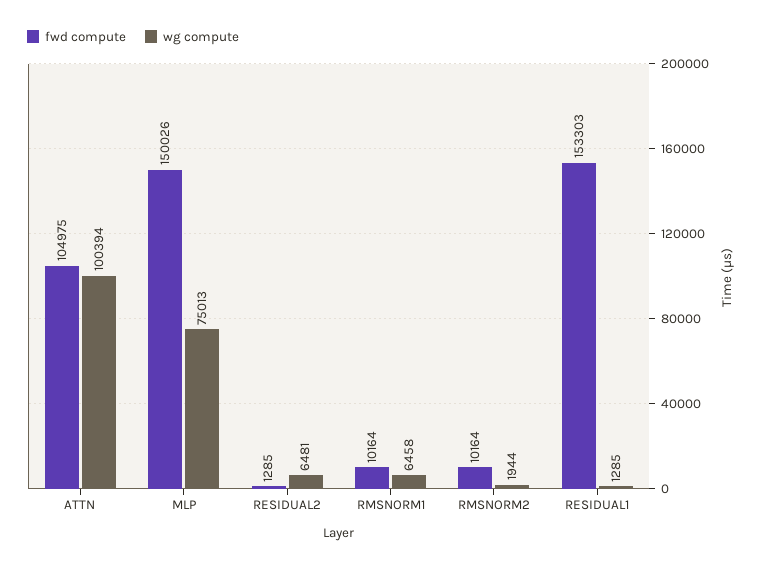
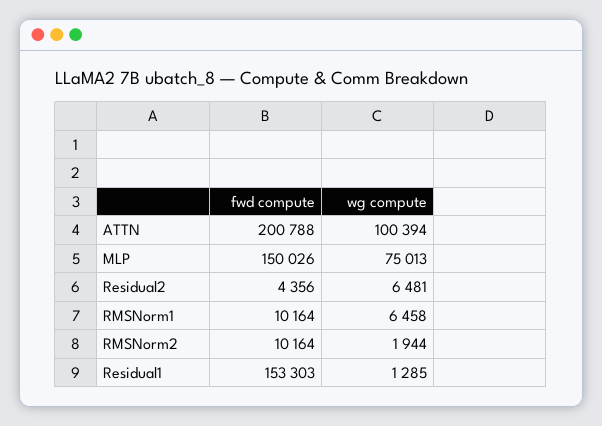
fwd compute, ATTN: 104975 -> 200788
fwd compute, RESIDUAL2: 1285 -> 4356

